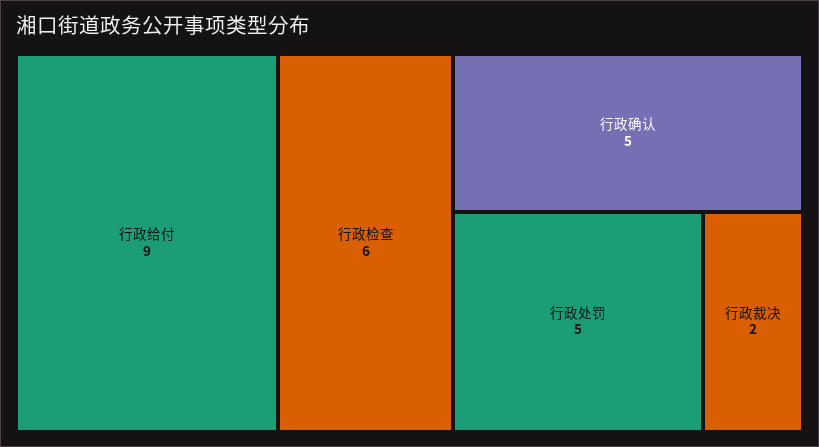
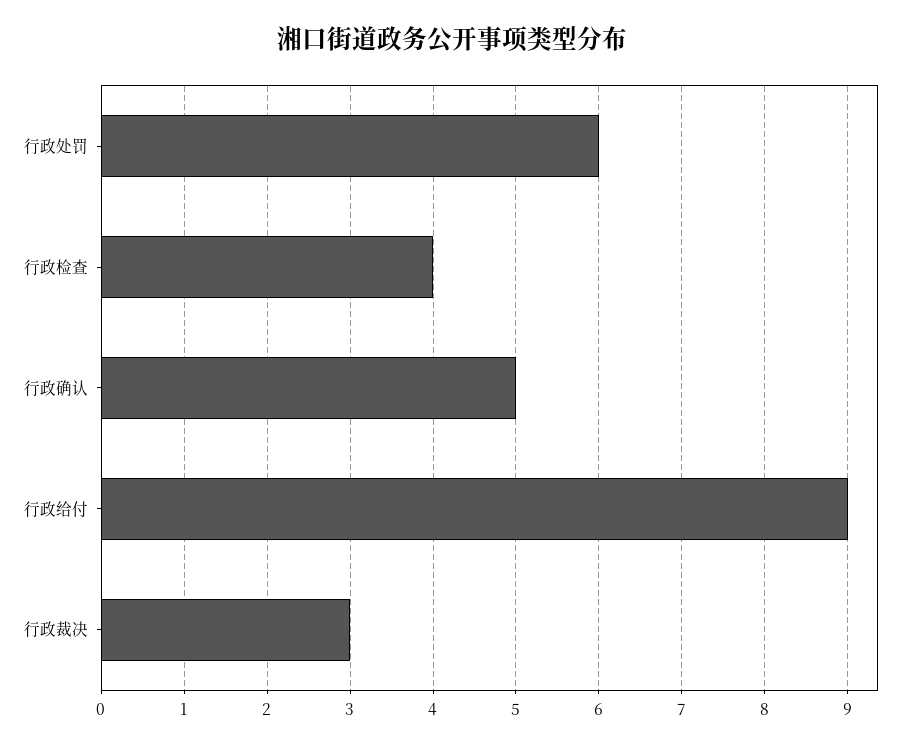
行政检查: 6 -> 4
行政处罚: 5 -> 6
行政裁决: 2 -> 3

